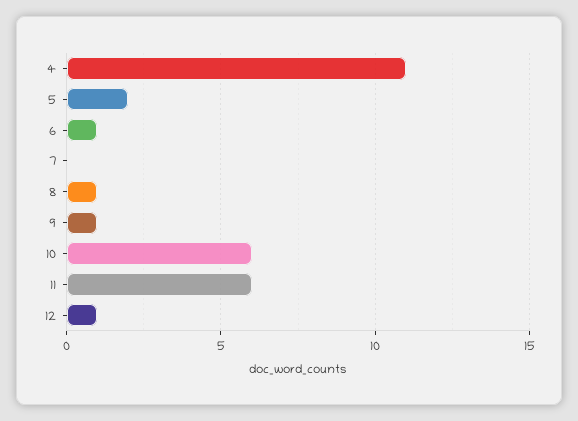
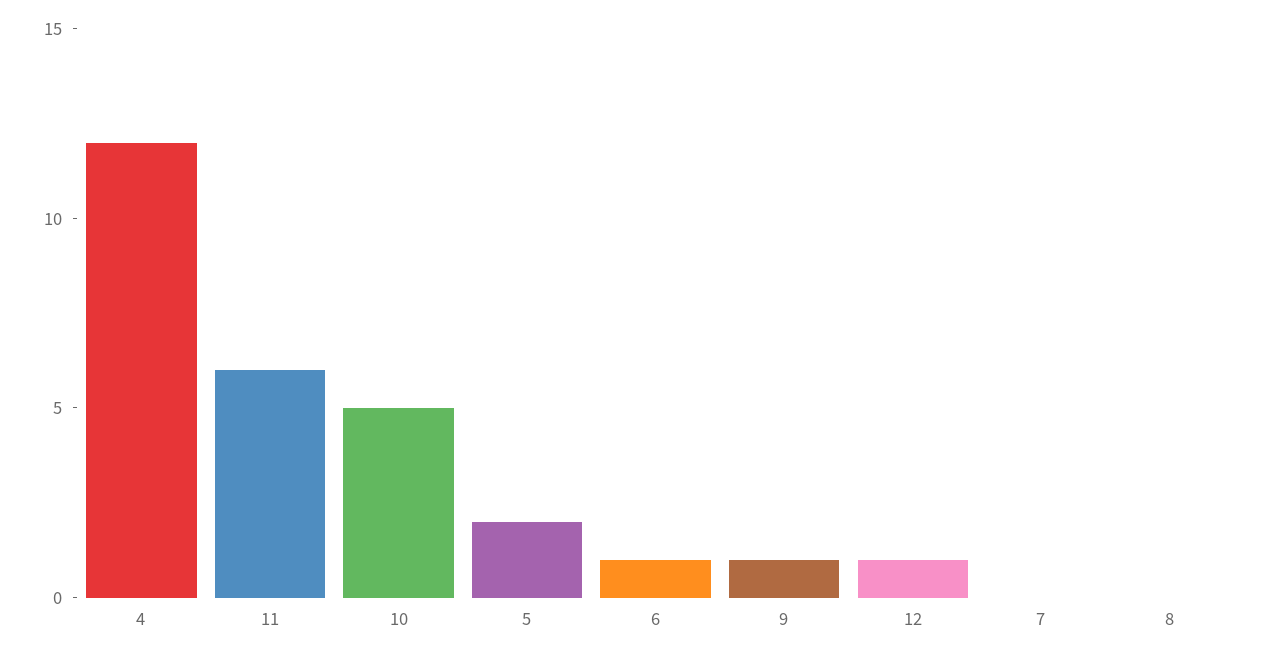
4: 11 -> 12
8: 1 -> 0
10: 6 -> 5

